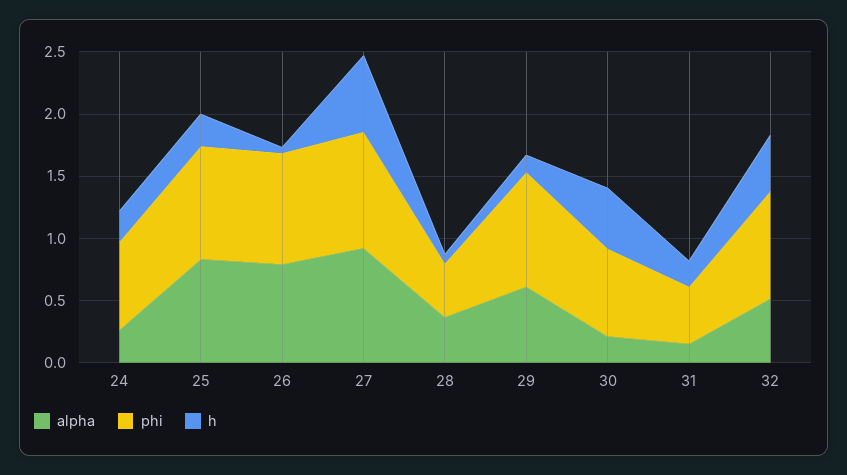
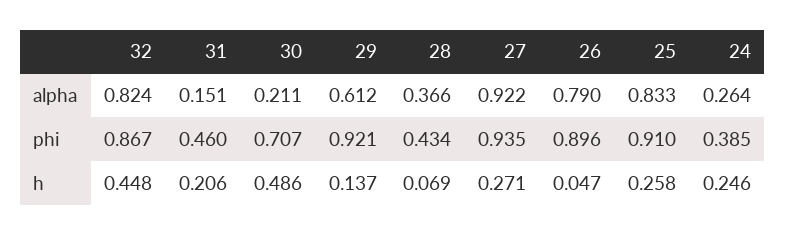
phi, 24: 0.7 -> 0.385
h, 27: 0.6 -> 0.271
alpha, 32: 0.5 -> 0.824

